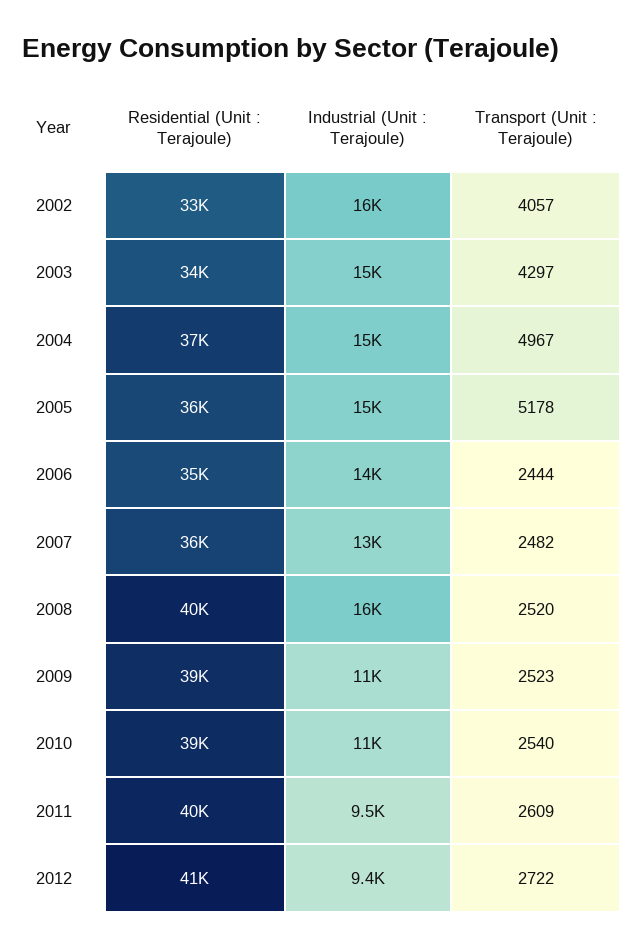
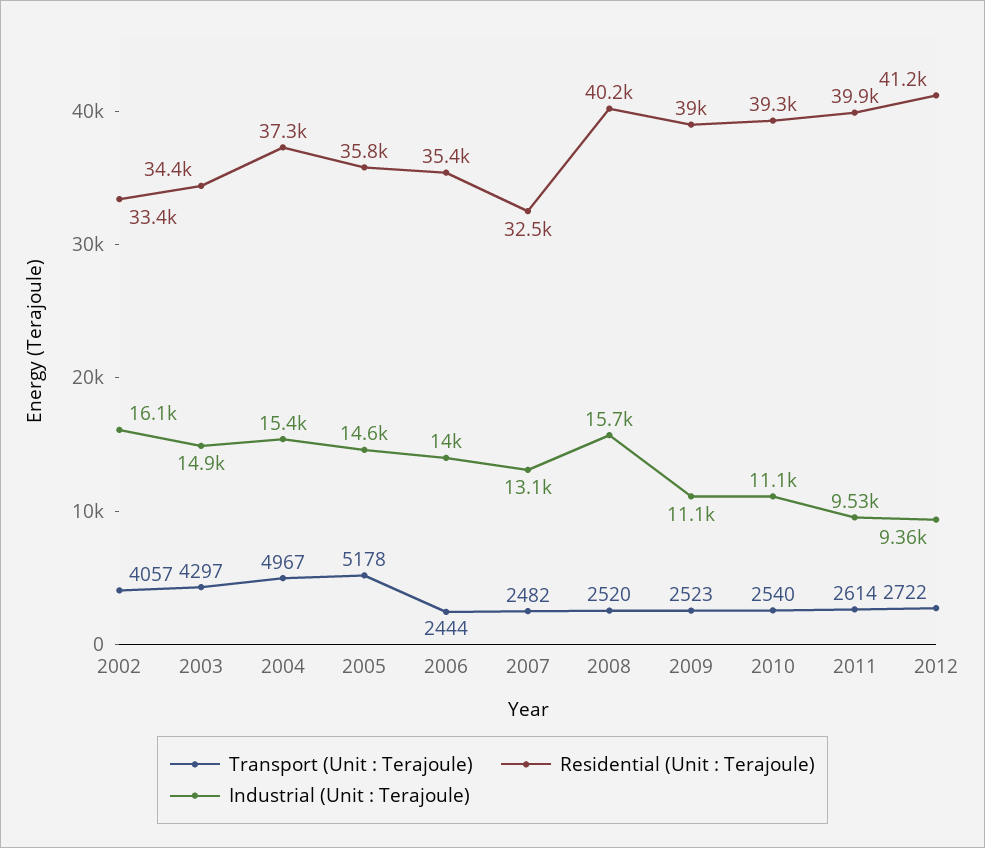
Residential (Unit : Terajoule), 2007: 36000 -> 32500
Transport (Unit : Terajoule), 2011: 2609 -> 2614

